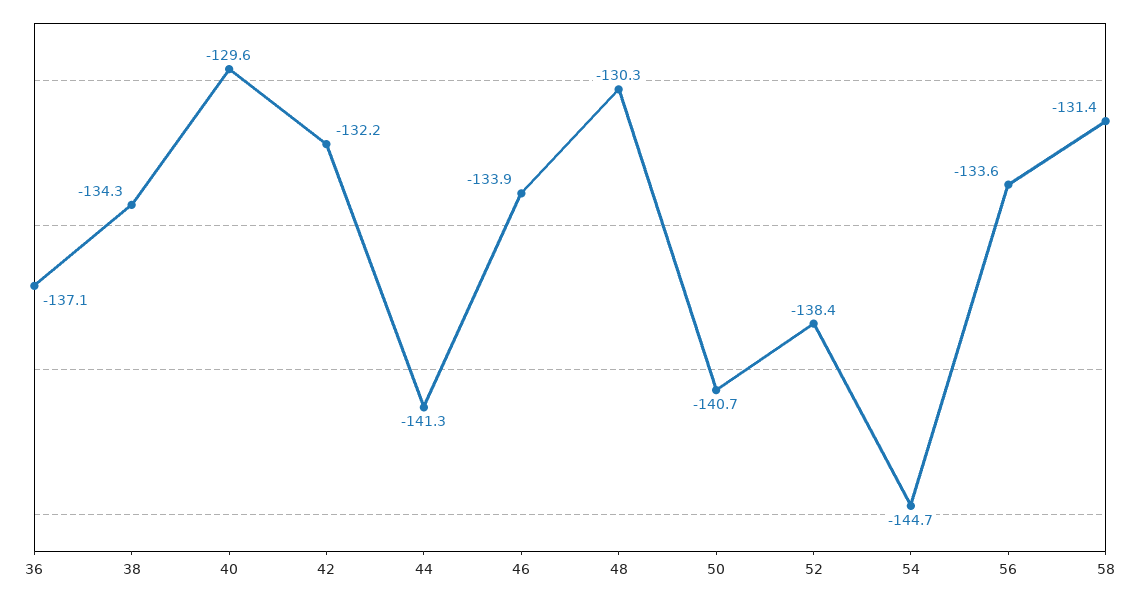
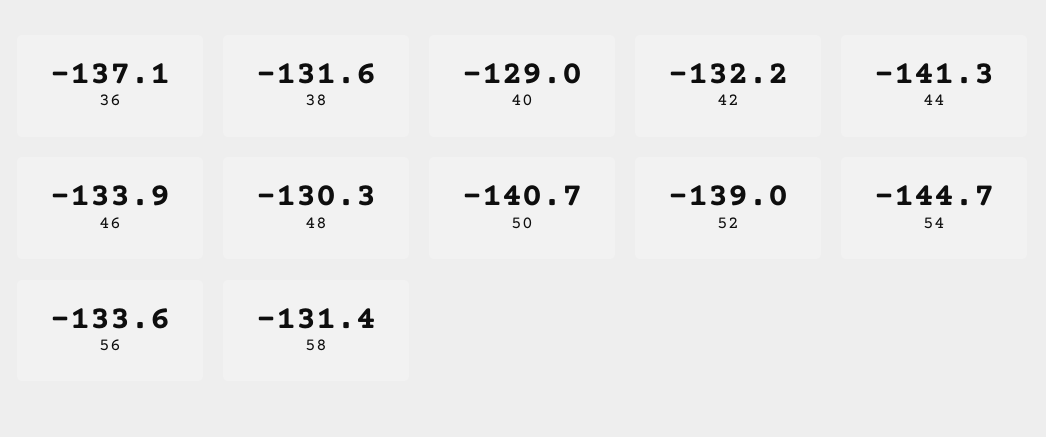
38: -134.3 -> -131.6
40: -129.6 -> -129
52: -138.4 -> -139

